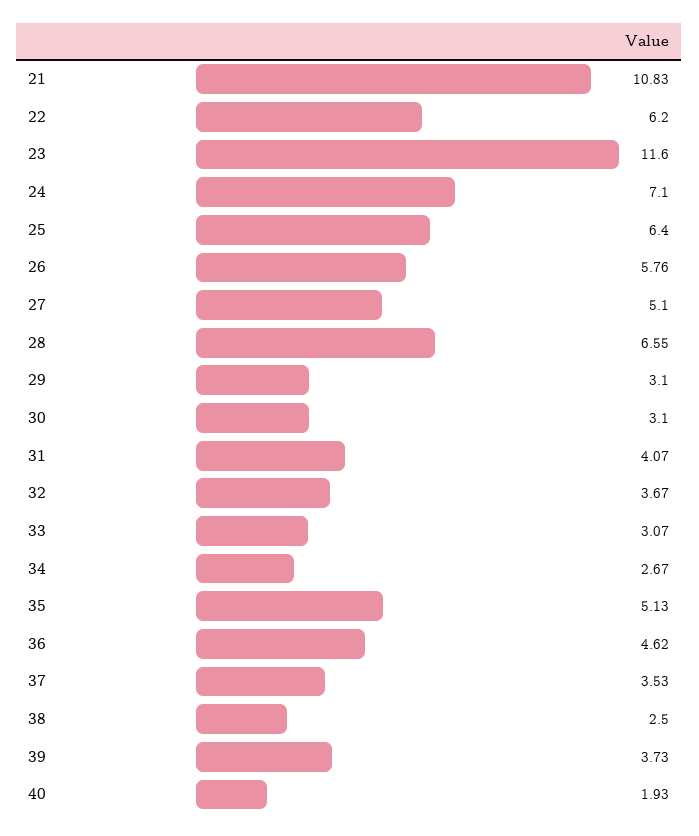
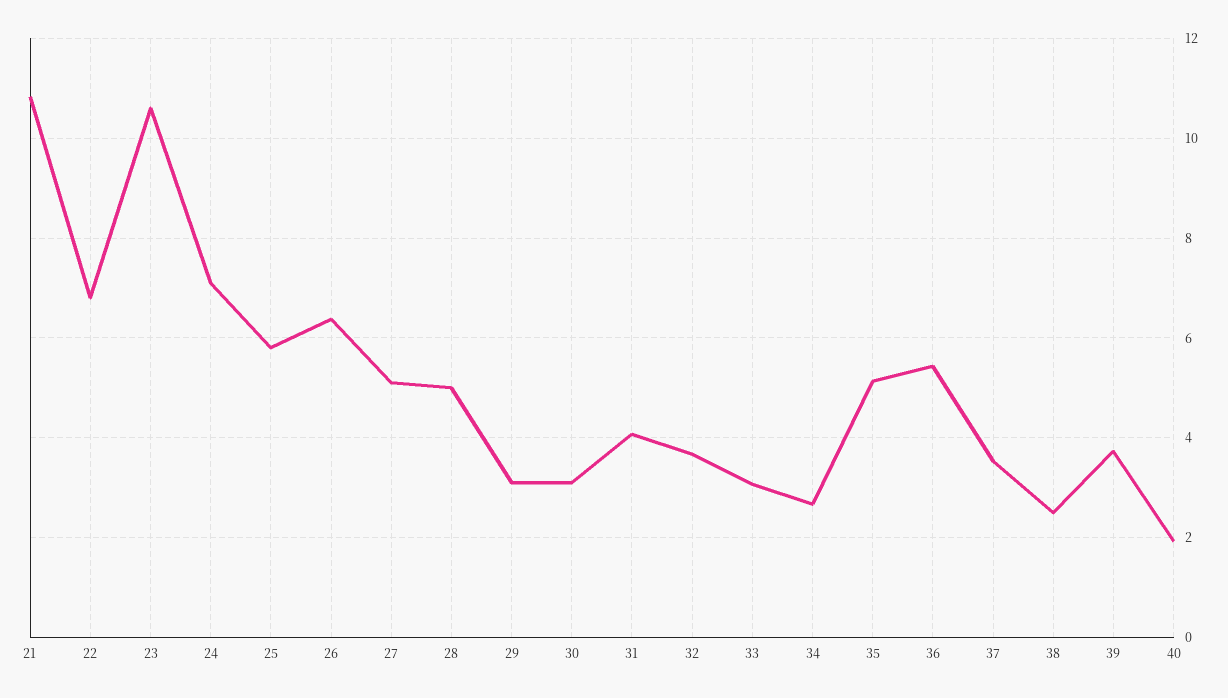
22: 6.2 -> 6.8
23: 11.6 -> 10.6
25: 6.4 -> 5.8
26: 5.76 -> 6.4
28: 6.55 -> 5
36: 4.62 -> 5.4

